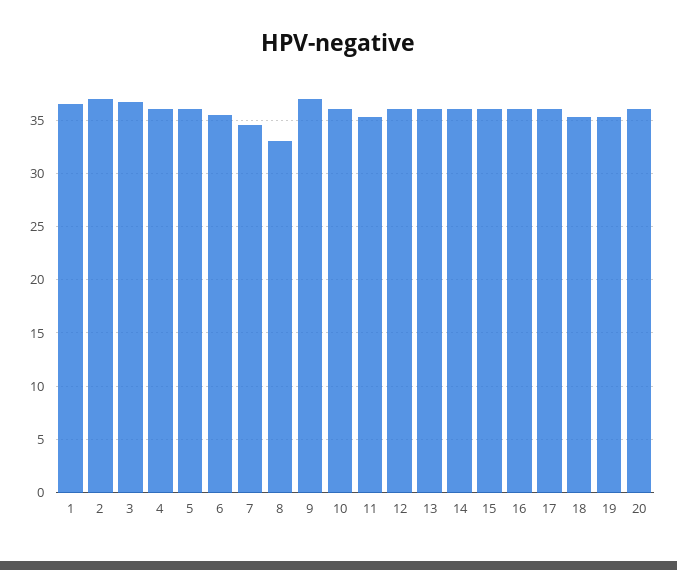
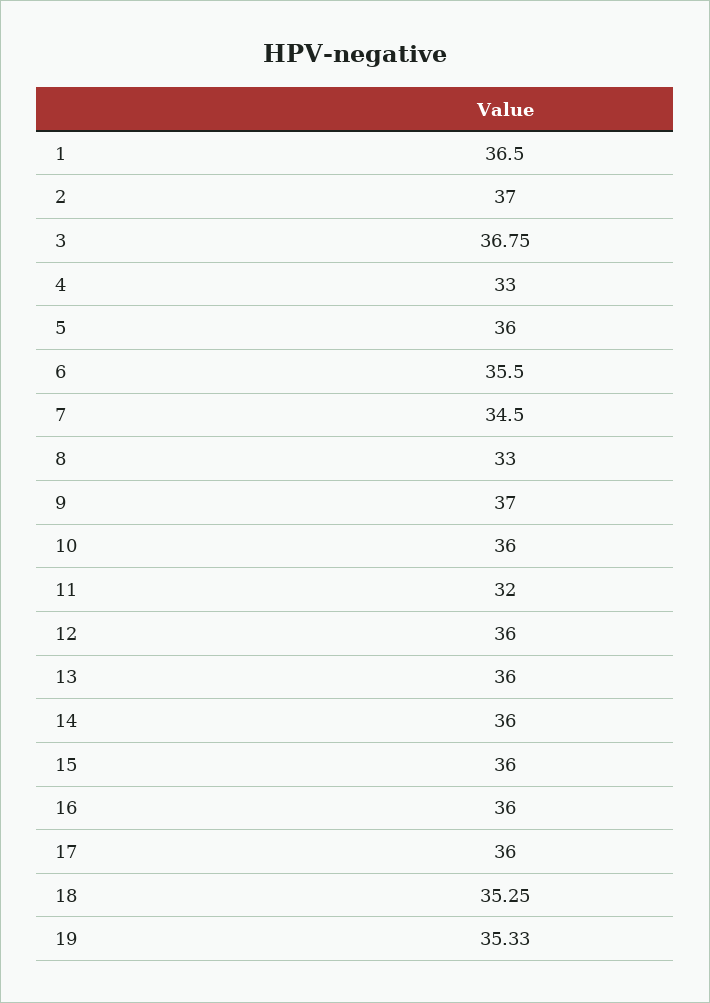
4: 36 -> 33
11: 35 -> 32
20: 36 -> none

